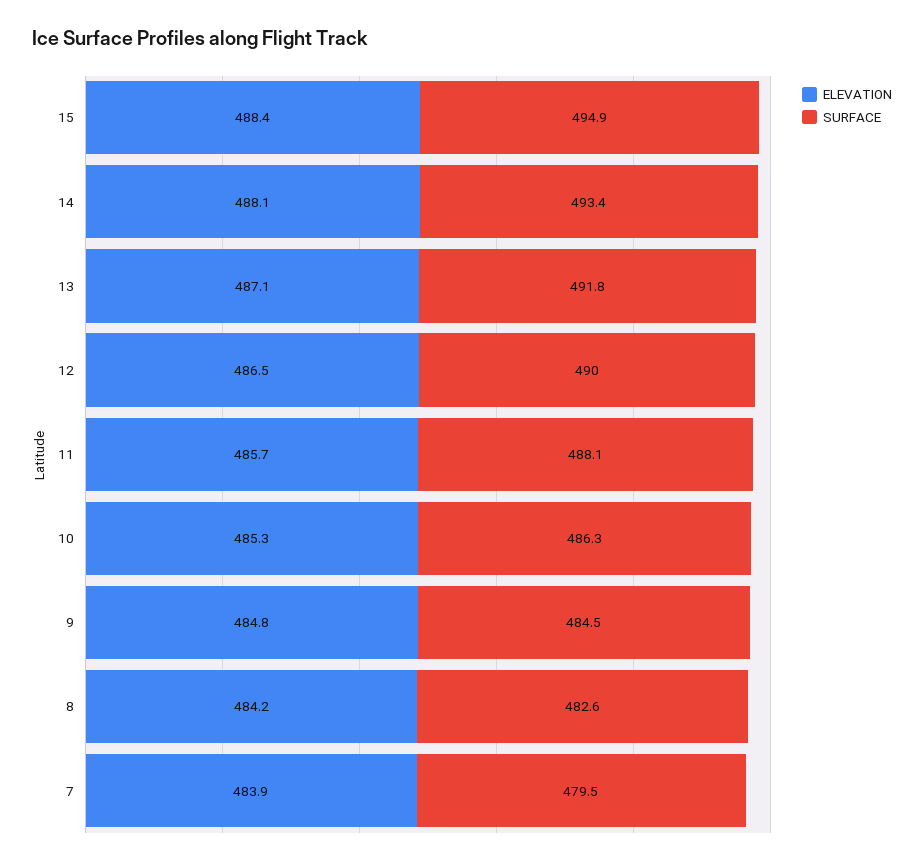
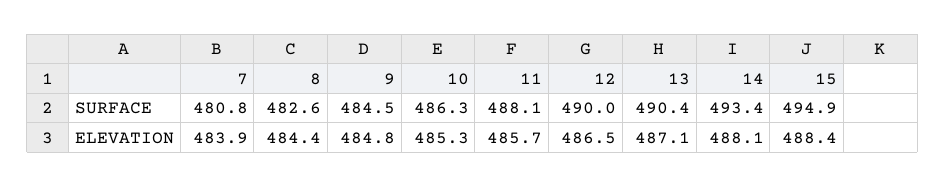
SURFACE, 13: 491.8 -> 490.4
ELEVATION, 8: 484.2 -> 484.4
SURFACE, 7: 479.5 -> 480.8

